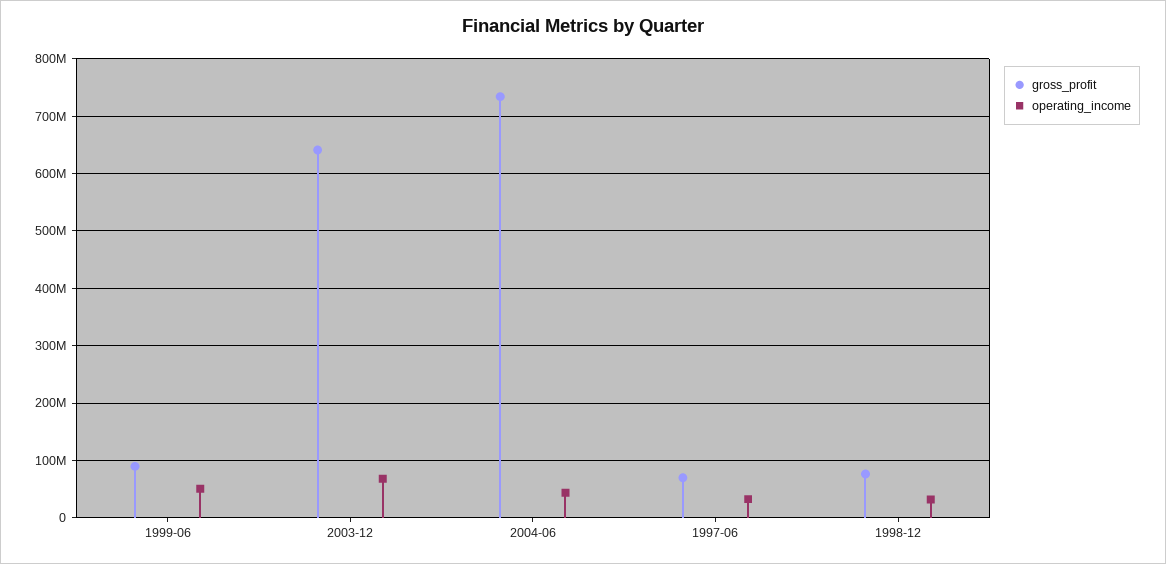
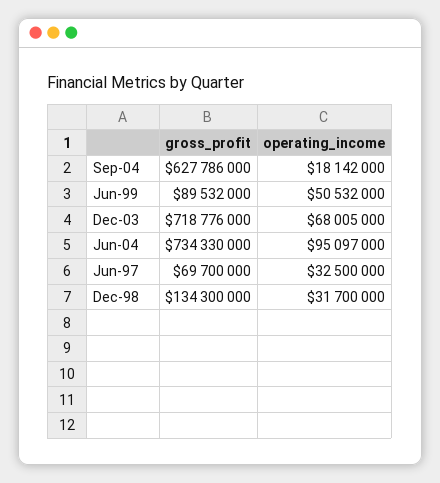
gross_profit, 2003-12: 640000000 -> 718776000
operating_income, 2004-06: 40000000 -> 95097000
gross_profit, 1998-12: 80000000 -> 134300000
gross_profit, Sep-04: none -> 627786000
operating_income, Sep-04: none -> 18142000

